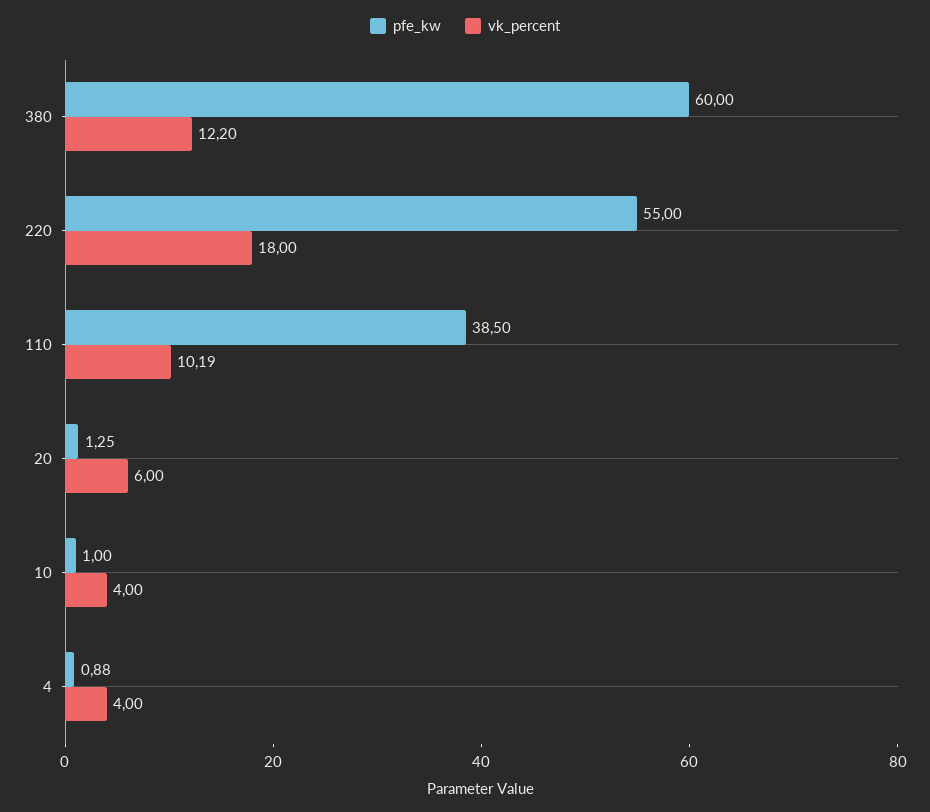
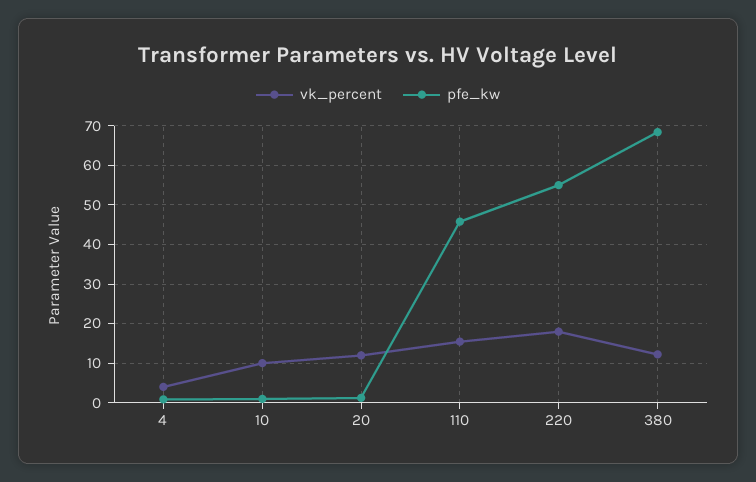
pfe_kw, 380: 60 -> 68
pfe_kw, 110: 38.5 -> 46
vk_percent, 110: 10.19 -> 16
vk_percent, 20: 6 -> 12
vk_percent, 10: 4 -> 10

